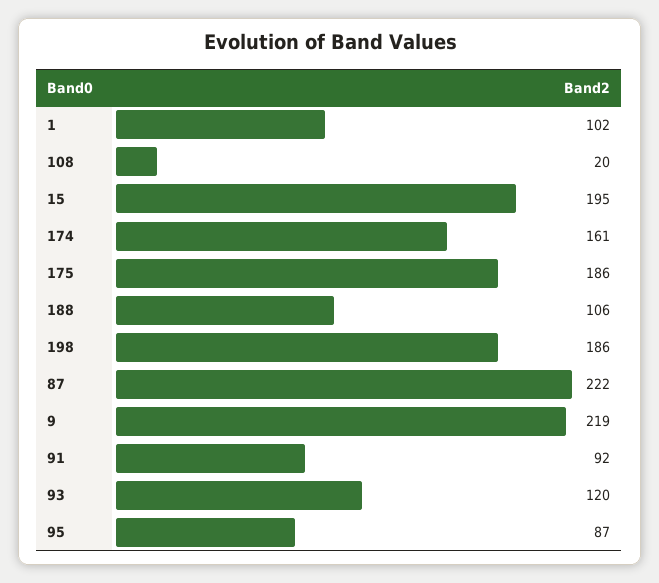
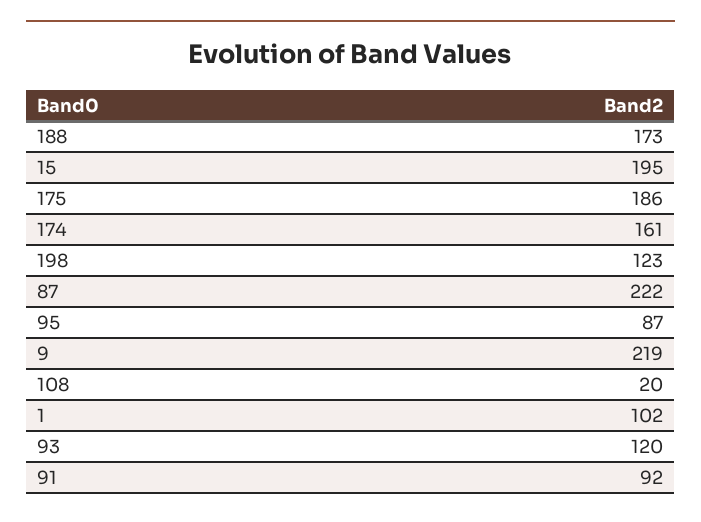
188: 106 -> 173
198: 186 -> 123

